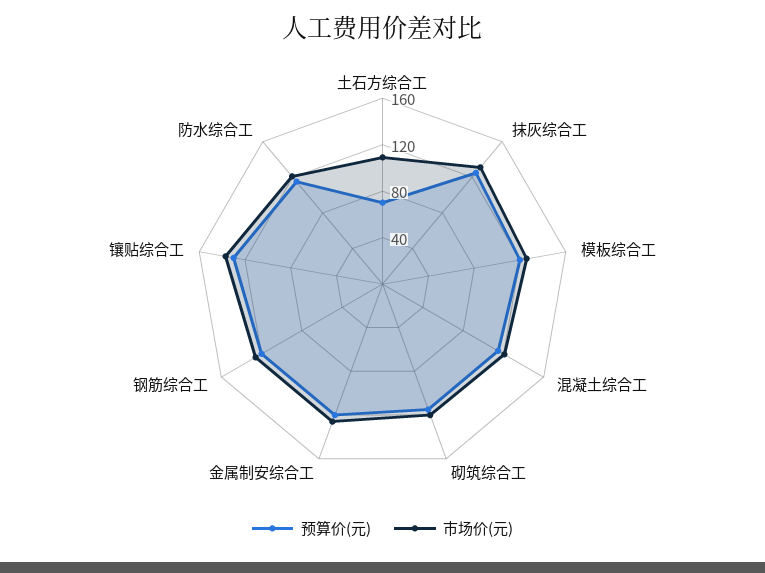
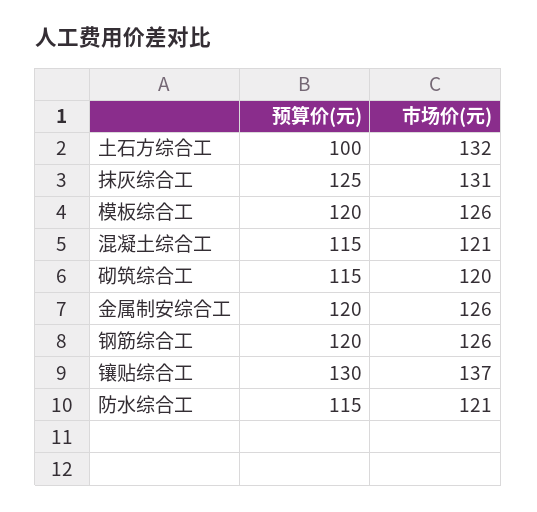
预算价(元), 土石方综合工: 70 -> 100
市场价(元), 土石方综合工: 110 -> 132

